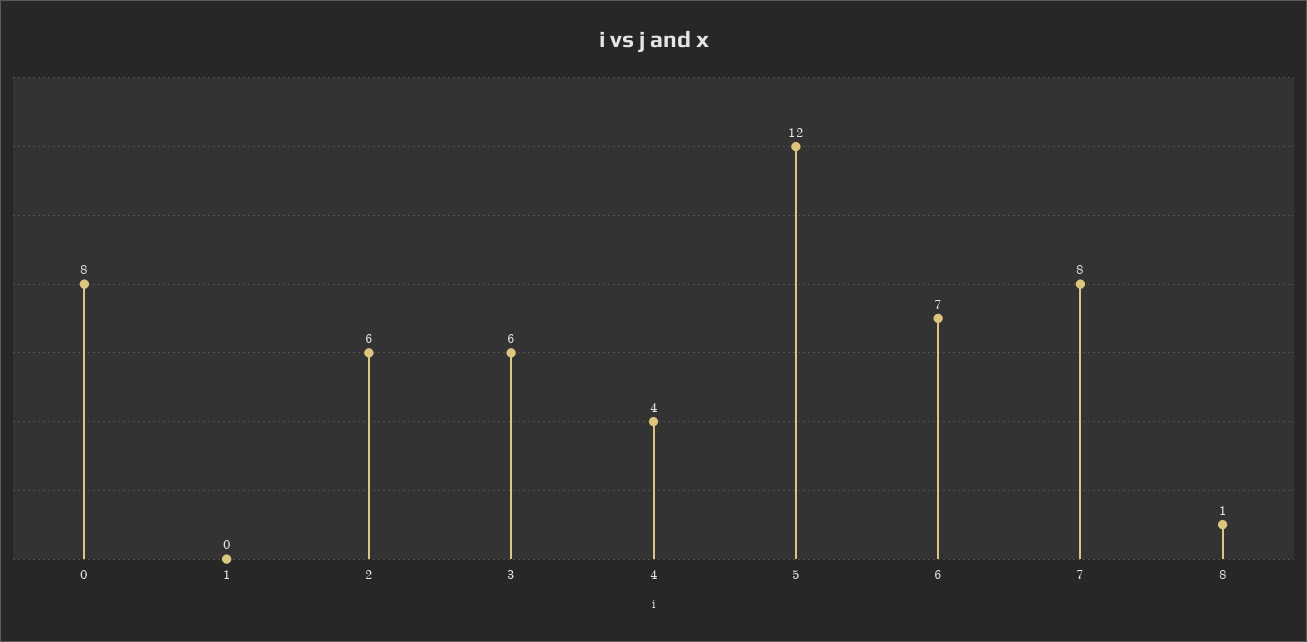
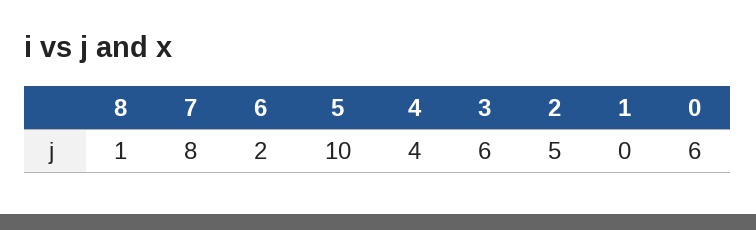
0: 8 -> 6
2: 6 -> 5
5: 12 -> 10
6: 7 -> 2

